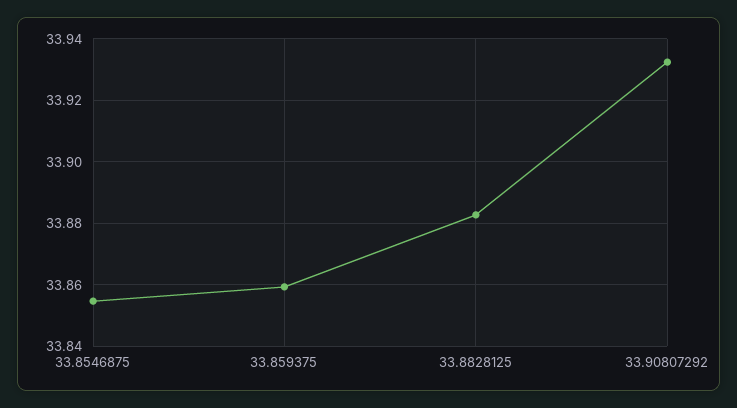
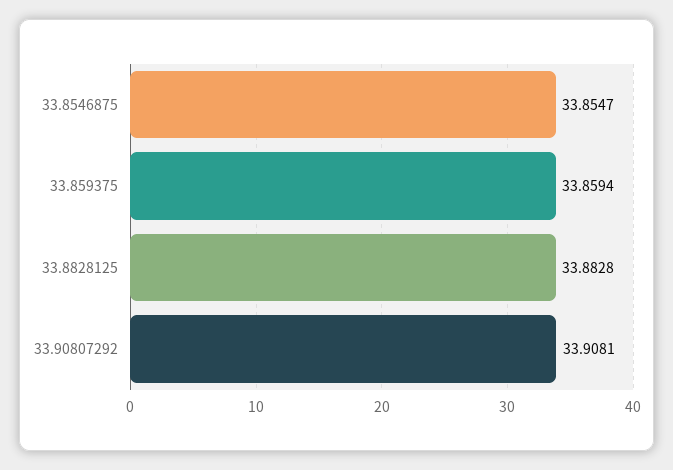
33.90807292: 33.932 -> 33.9081

